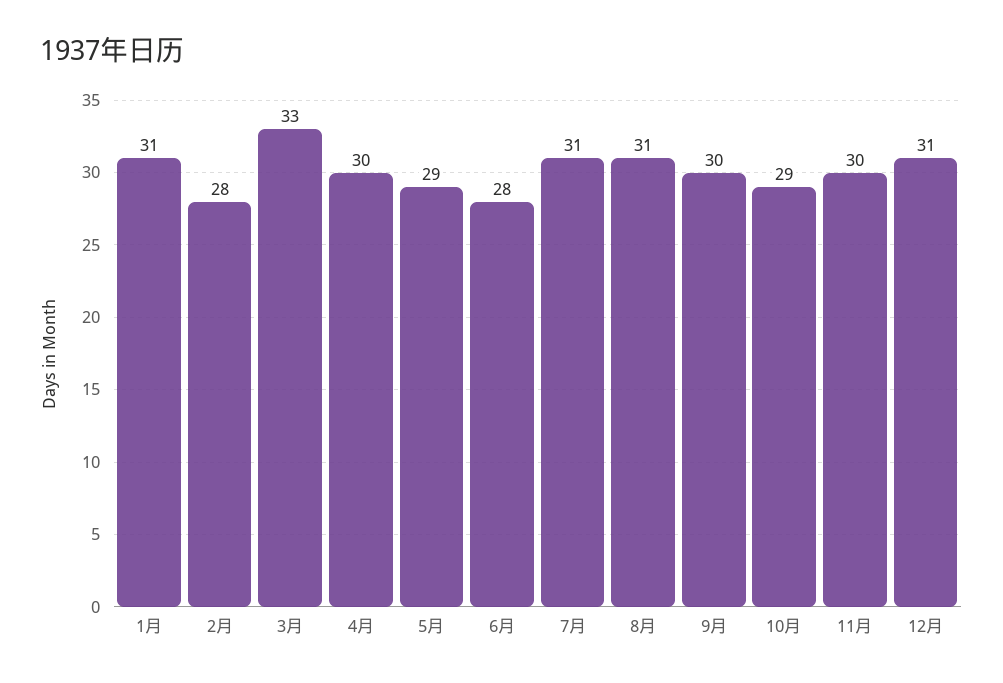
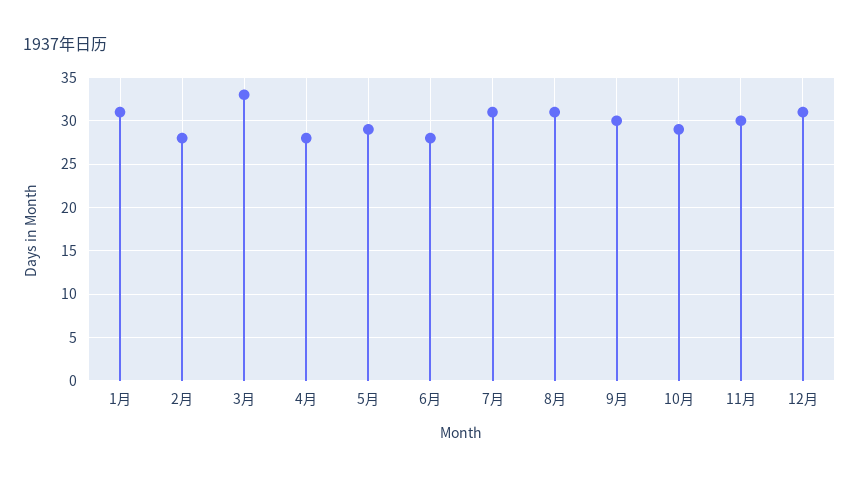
4月: 30 -> 28

